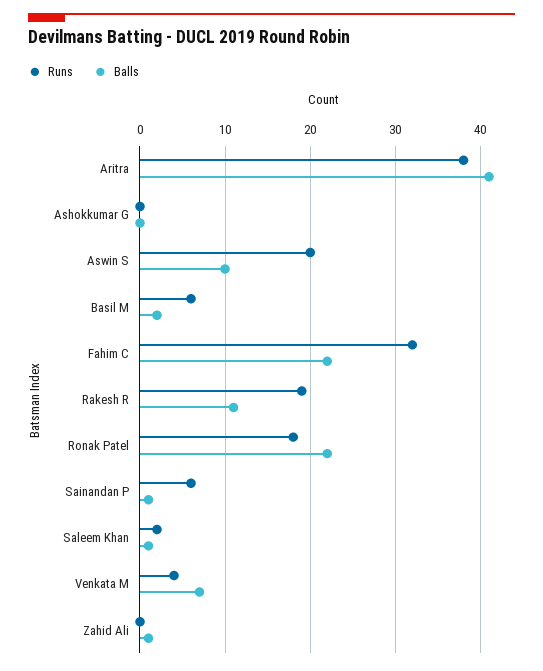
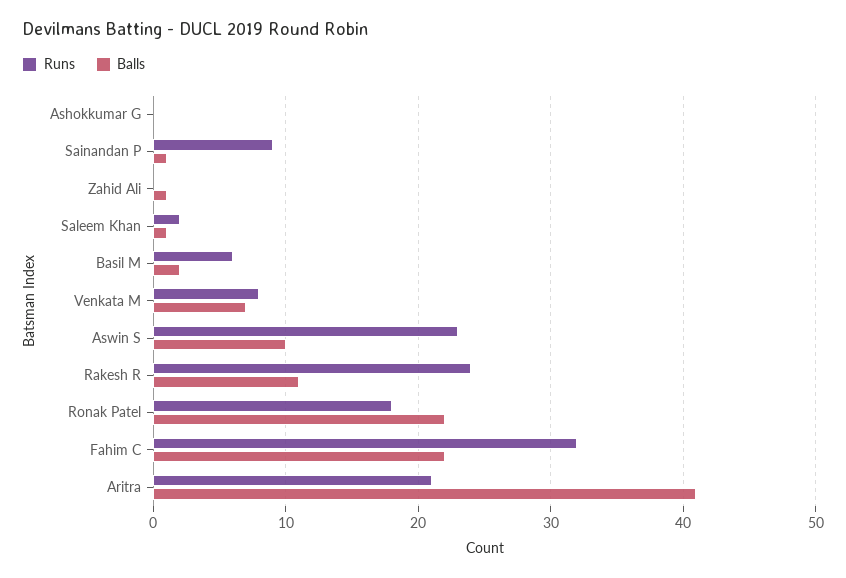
Runs, Aritra: 38 -> 21
Runs, Aswin S: 20 -> 23
Runs, Rakesh R: 19 -> 24
Runs, Sainandan P: 6 -> 9
Runs, Venkata M: 4 -> 8

